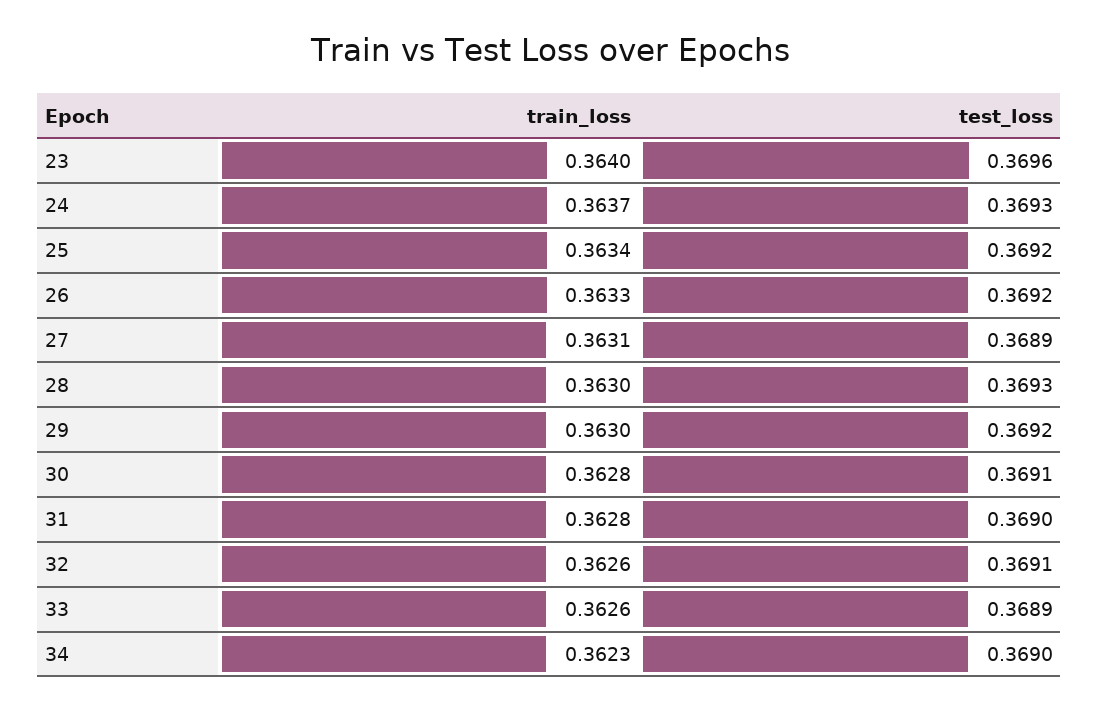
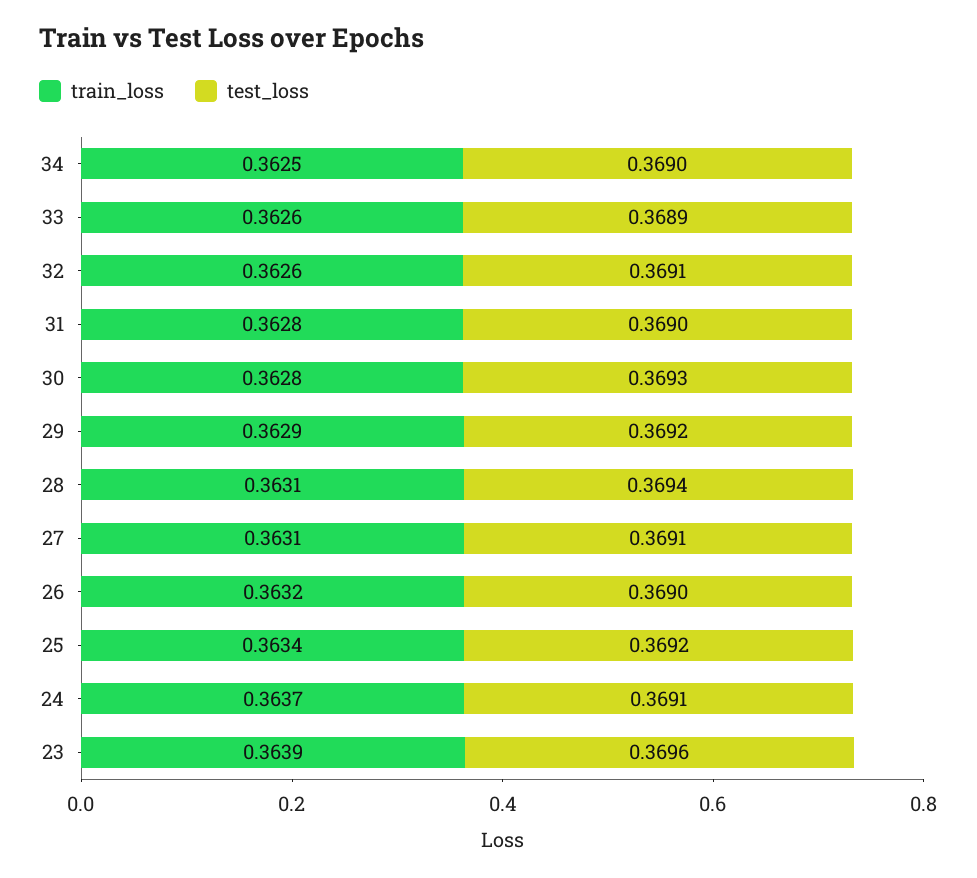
train_loss, 23: 0.364 -> 0.3639
test_loss, 24: 0.3693 -> 0.3691
train_loss, 26: 0.3633 -> 0.3632
test_loss, 26: 0.3692 -> 0.369
test_loss, 27: 0.3689 -> 0.3691
train_loss, 28: 0.363 -> 0.3631
test_loss, 28: 0.3693 -> 0.3694
train_loss, 29: 0.363 -> 0.3629
test_loss, 30: 0.3691 -> 0.3693
train_loss, 34: 0.3623 -> 0.3625

